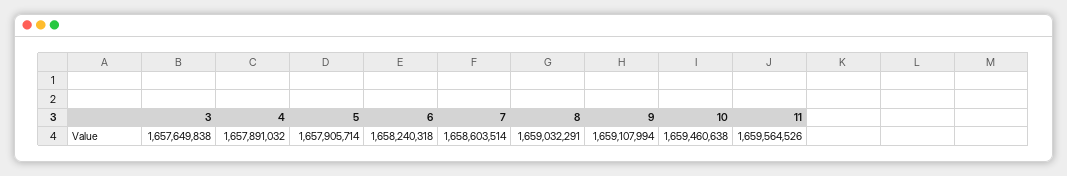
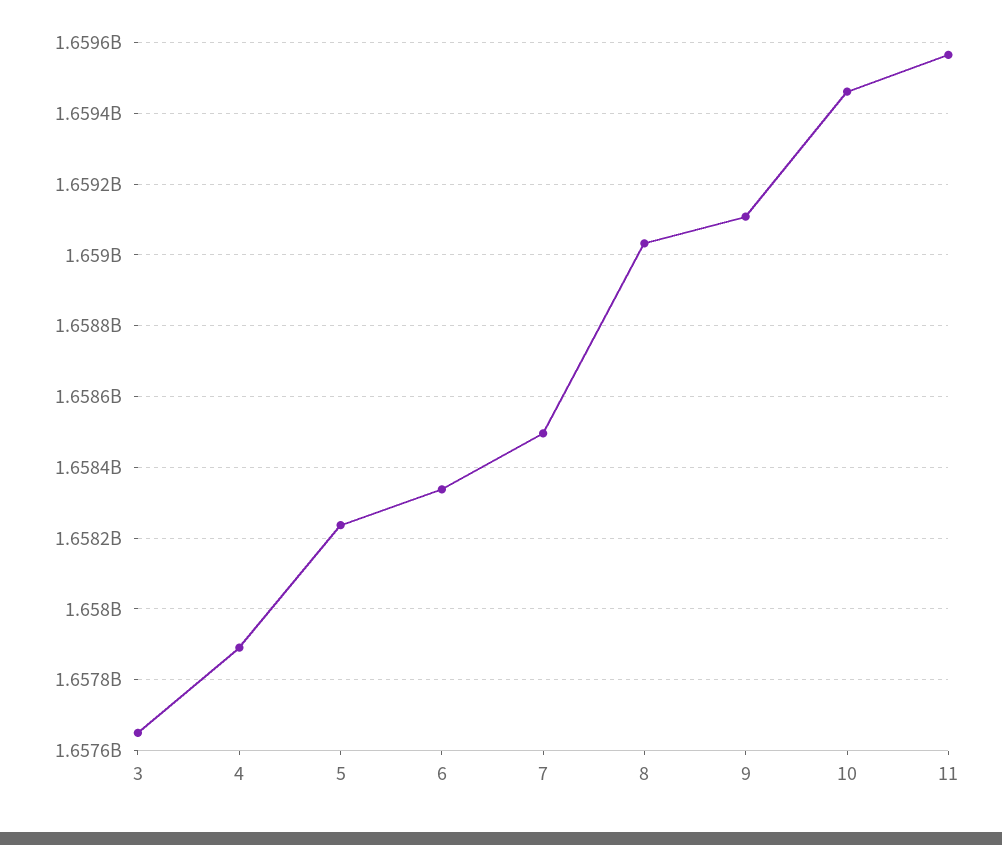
5: 1657905714 -> 1658240000
6: 1658240318 -> 1658340000
7: 1658603514 -> 1658500000

